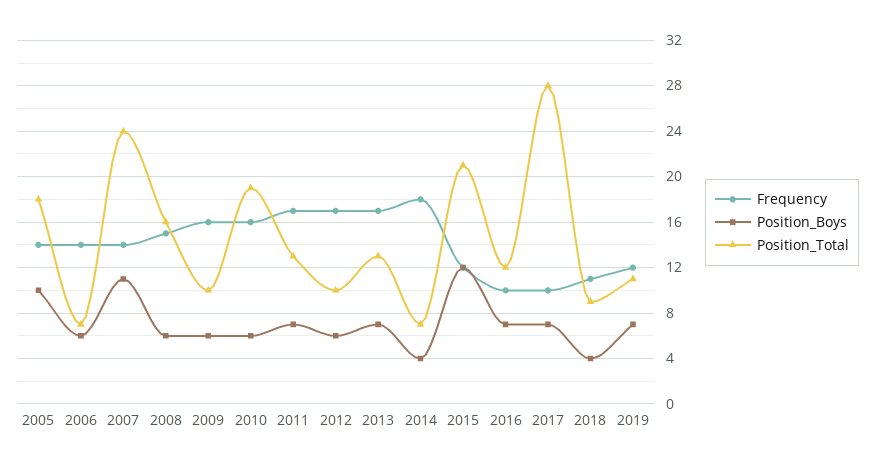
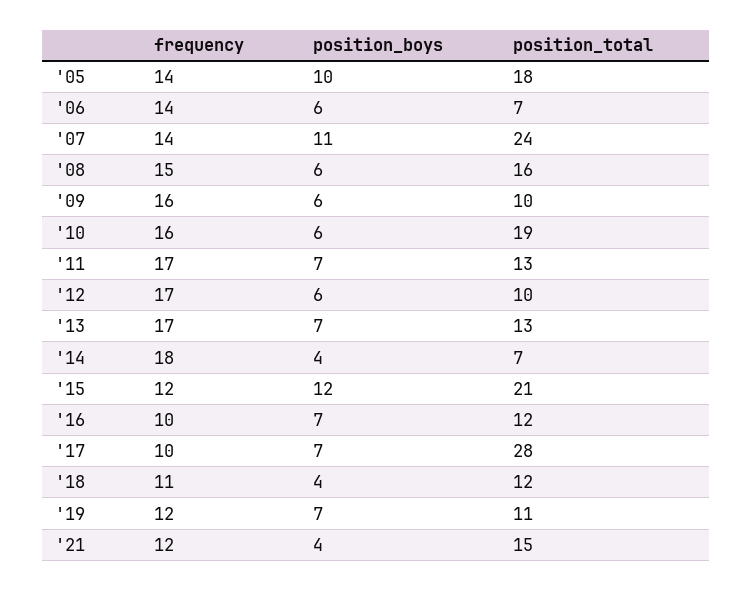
Position_Total, 2018: 9 -> 12
Frequency, '21: none -> 12
Position_Boys, '21: none -> 4
Position_Total, '21: none -> 15

